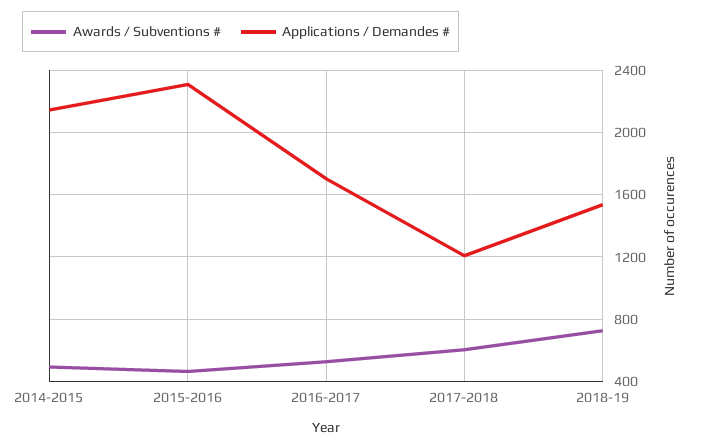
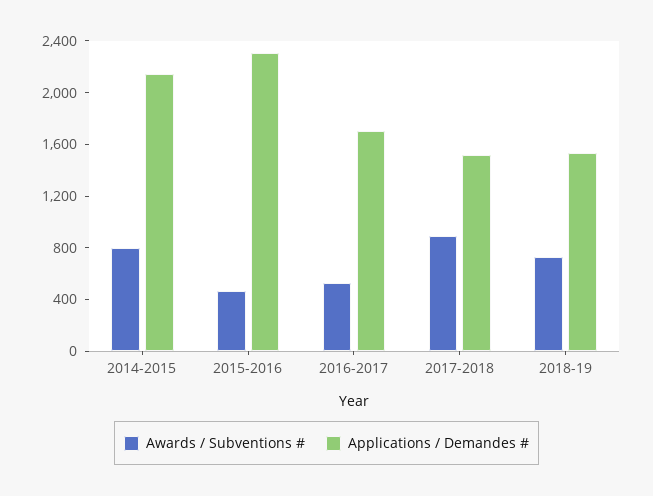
Awards / Subventions #, 2014-2015: 500 -> 800
Awards / Subventions #, 2017-2018: 600 -> 900
Applications / Demandes #, 2017-2018: 1200 -> 1500

